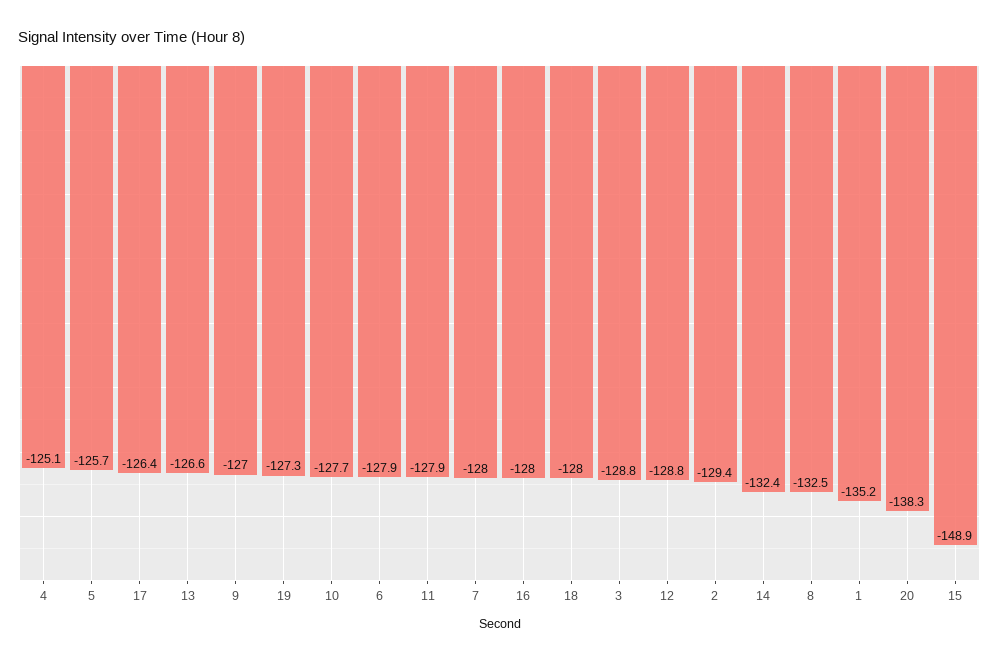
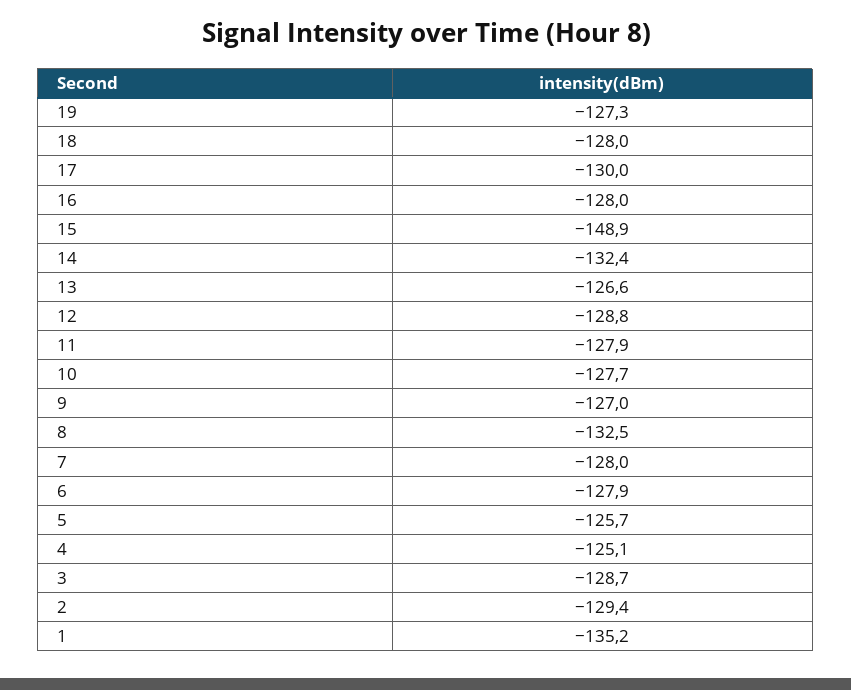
17: -126.4 -> -130
3: -128.8 -> -128.7
20: -138.3 -> none

